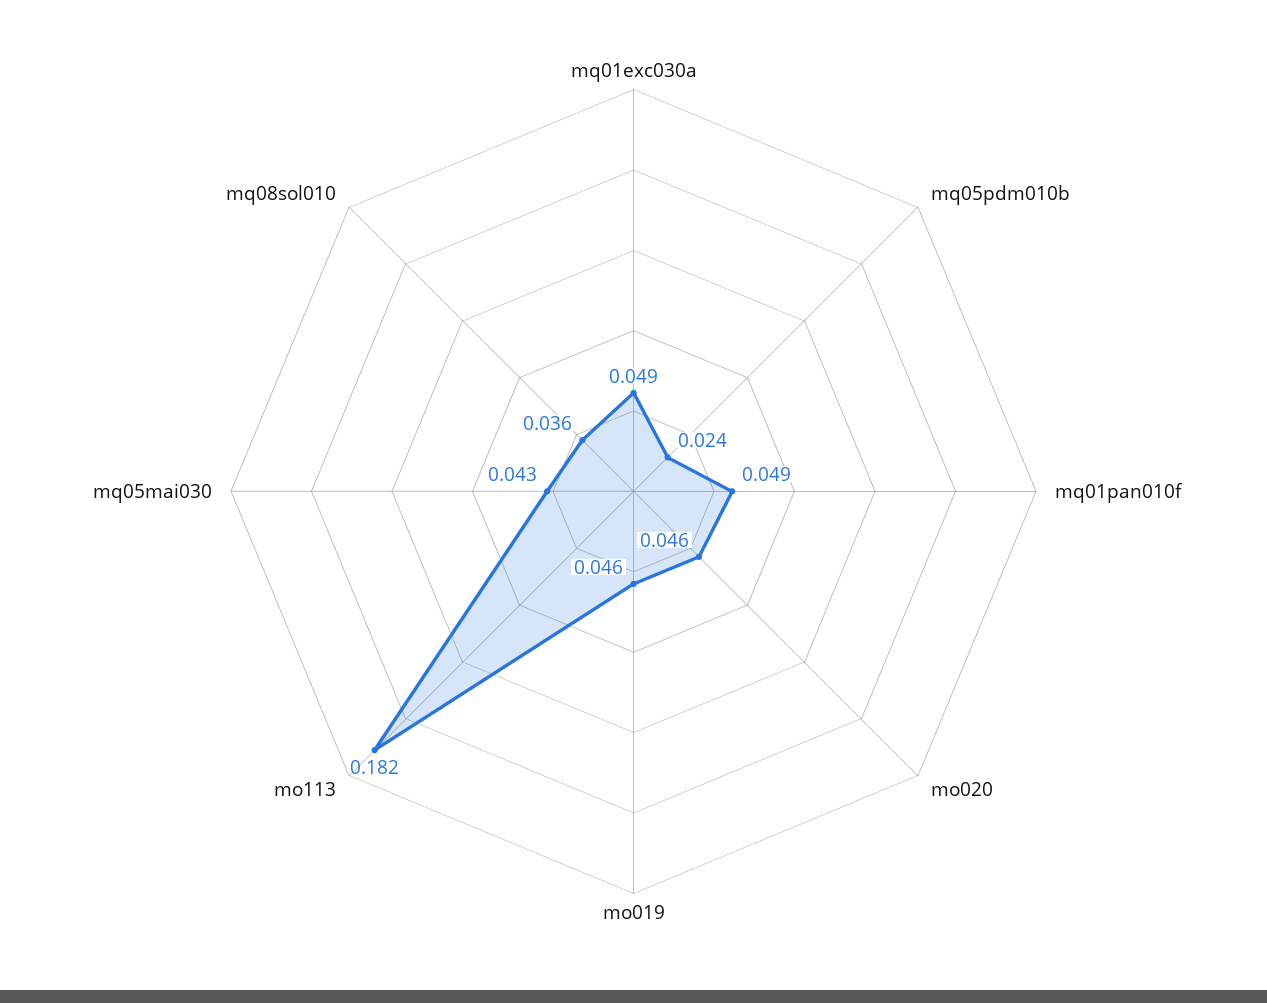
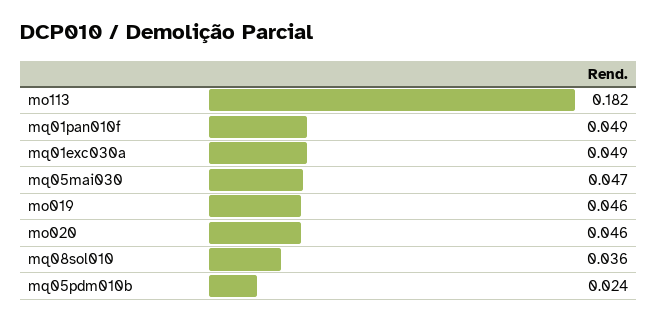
mq05mai030: 0.043 -> 0.047

